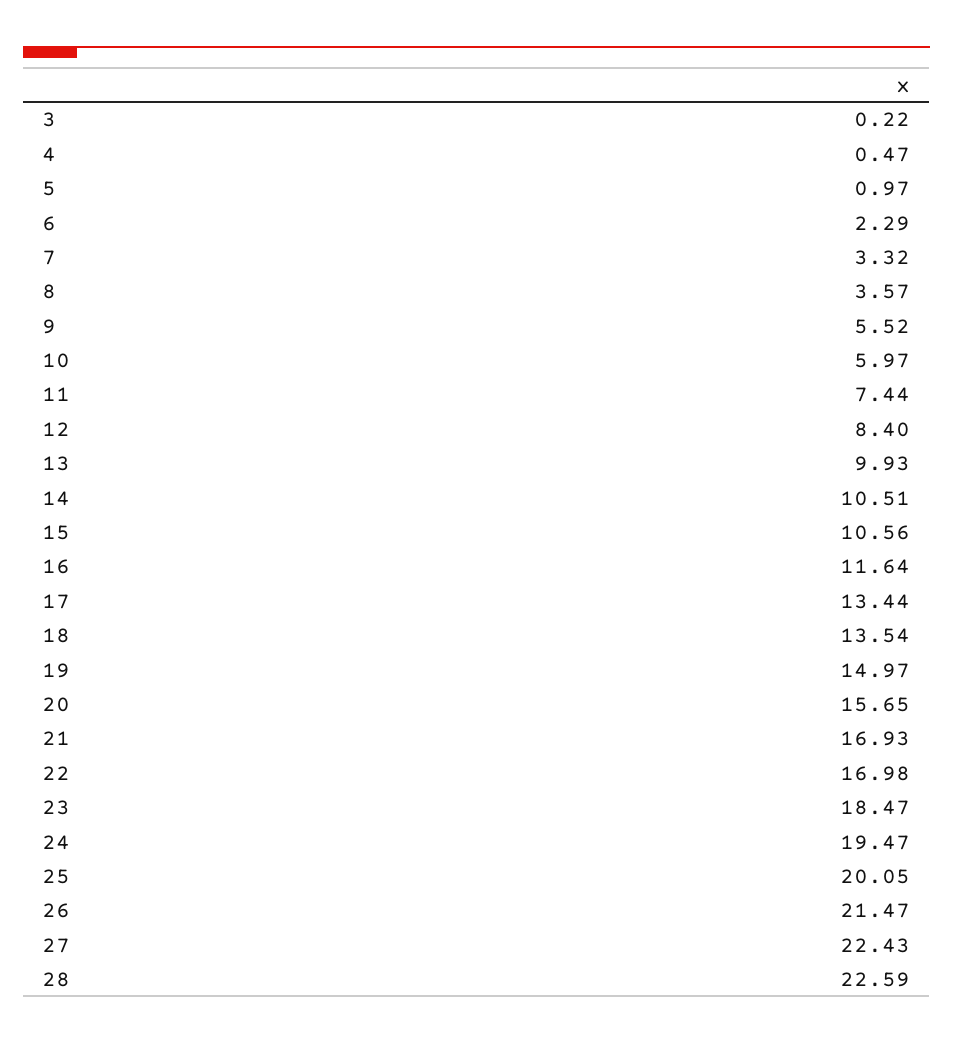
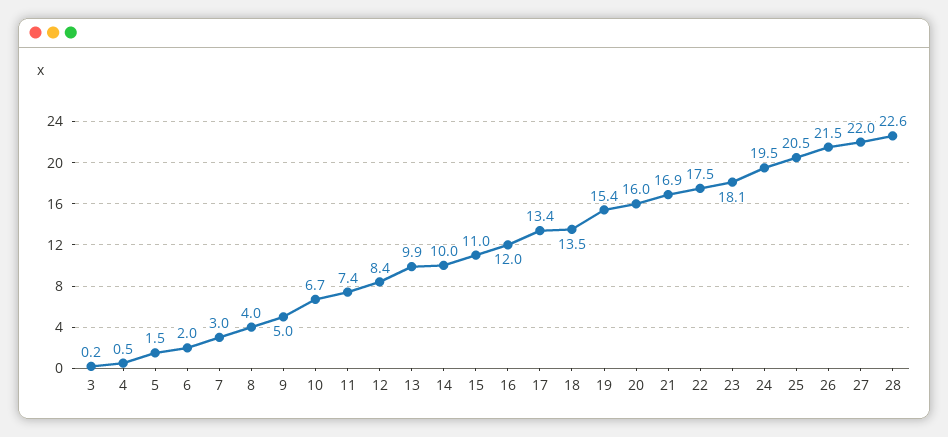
5: 0.97 -> 1.5
6: 2.29 -> 2
7: 3.32 -> 3
8: 3.57 -> 4
9: 5.52 -> 5
10: 5.97 -> 6.7
14: 10.51 -> 10
15: 10.56 -> 11
16: 11.64 -> 12
19: 14.97 -> 15.4
20: 15.65 -> 16
22: 16.98 -> 17.5
23: 18.47 -> 18.1
25: 20.05 -> 20.5
27: 22.43 -> 22

